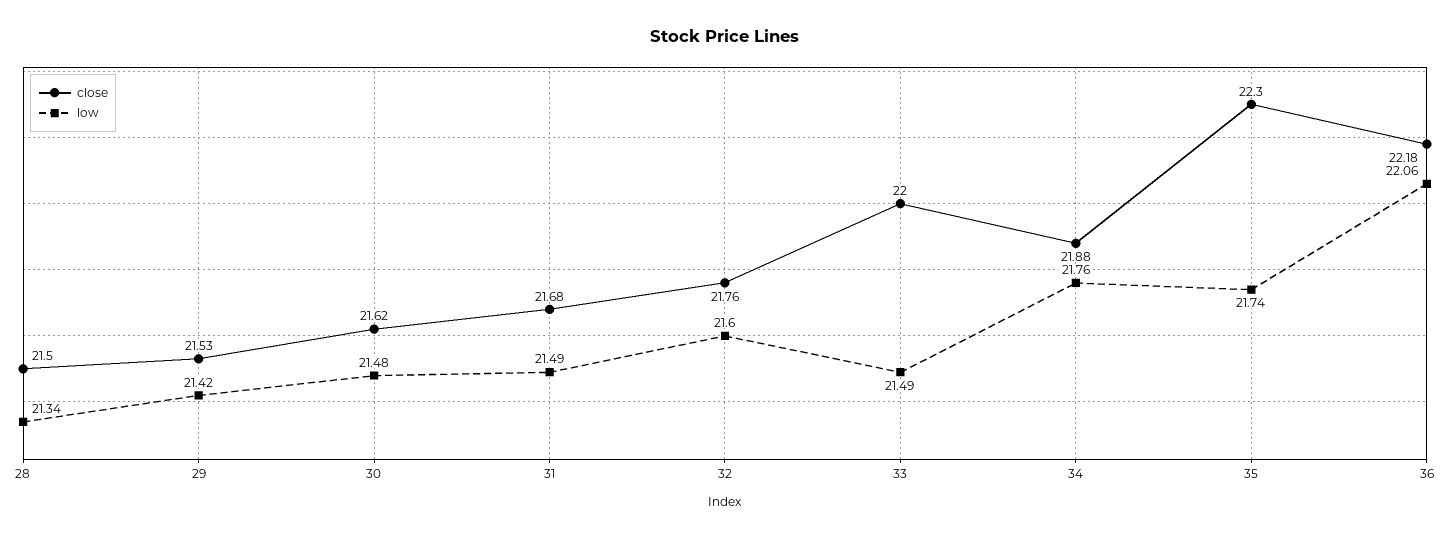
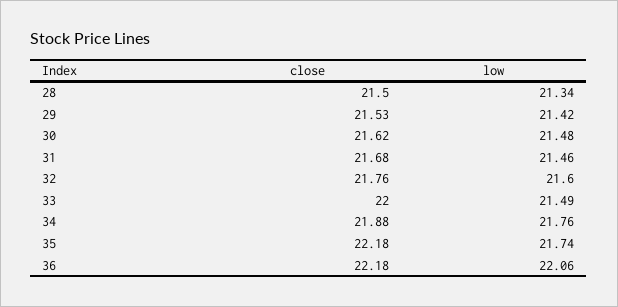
low, 31: 21.49 -> 21.46
close, 35: 22.3 -> 22.18

